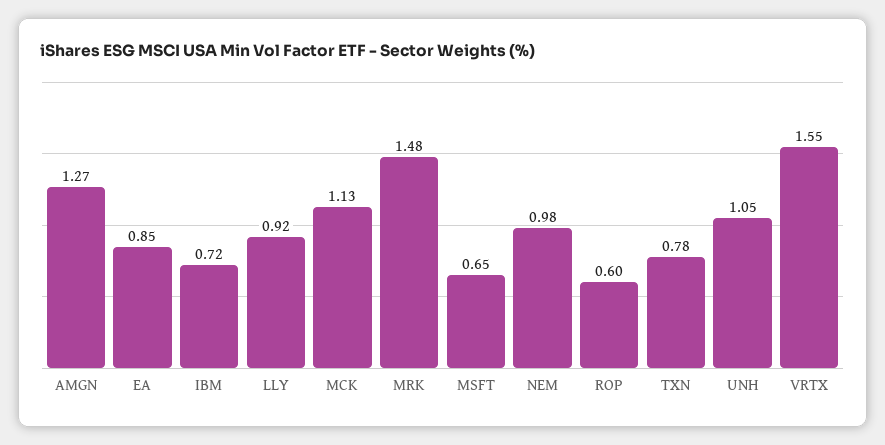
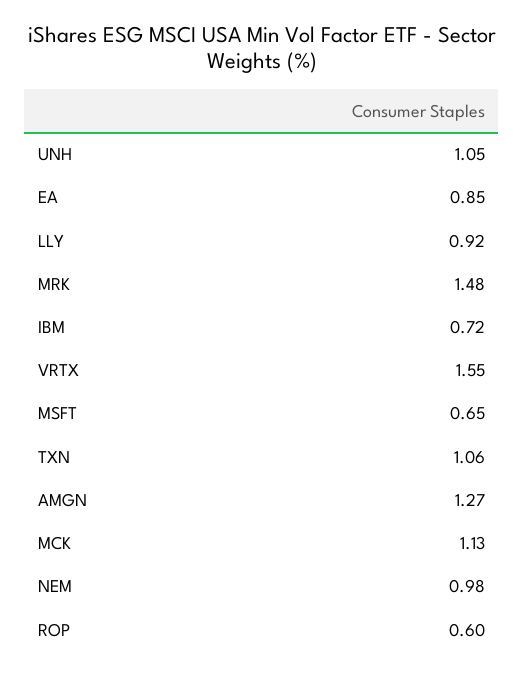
TXN: 0.78 -> 1.06

